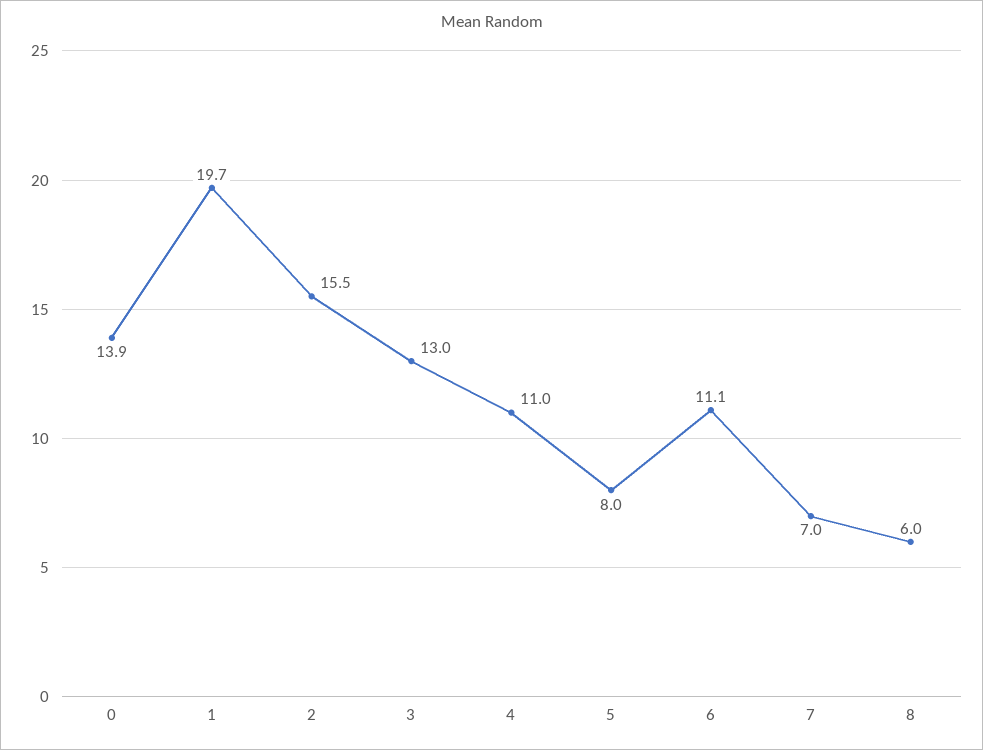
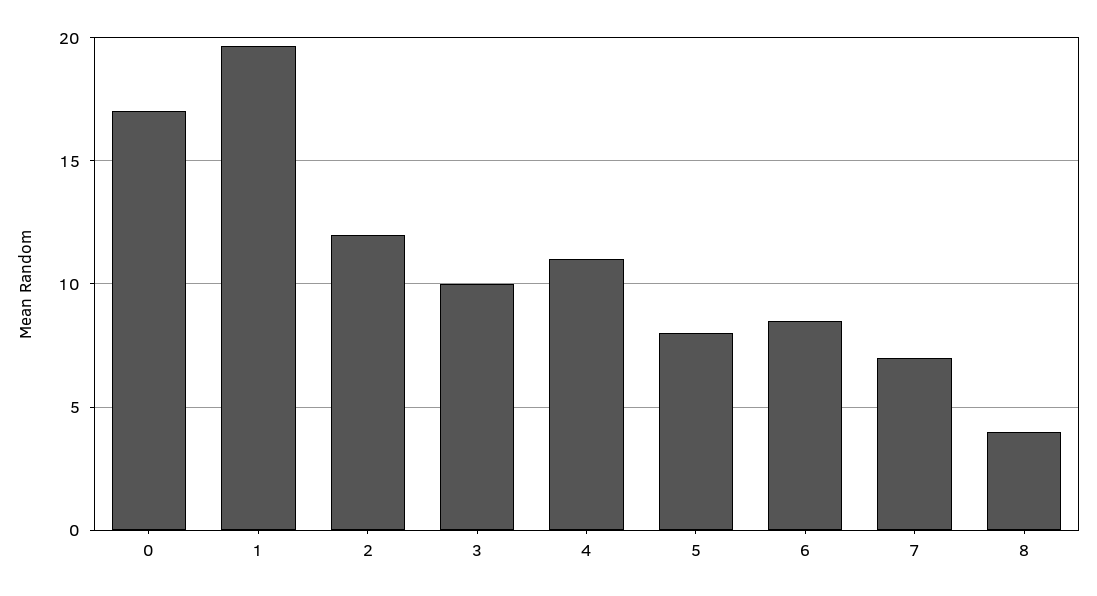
0: 13.9 -> 17
2: 15.5 -> 12
3: 13 -> 10
6: 11.1 -> 8.5
8: 6 -> 4

